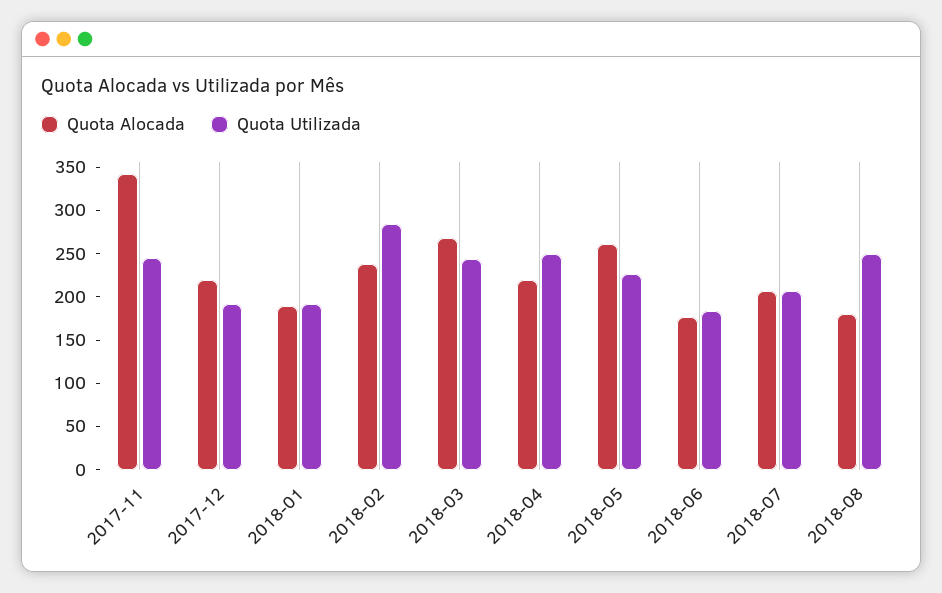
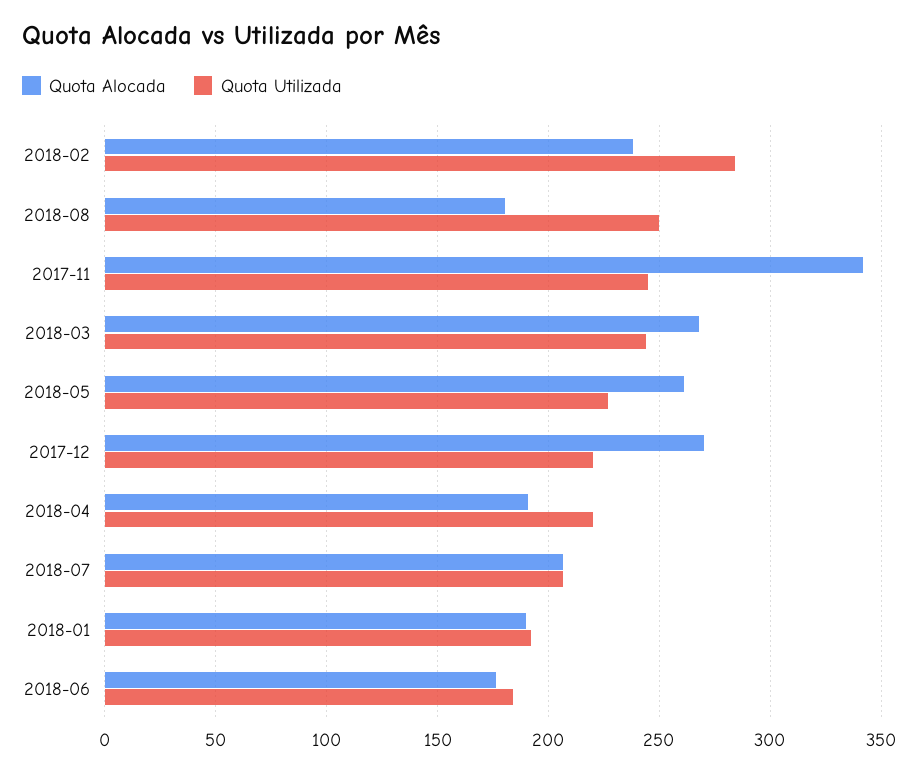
Quota Alocada, 2017-12: 220 -> 270
Quota Utilizada, 2017-12: 190 -> 220
Quota Alocada, 2018-04: 220 -> 190
Quota Utilizada, 2018-04: 250 -> 220

